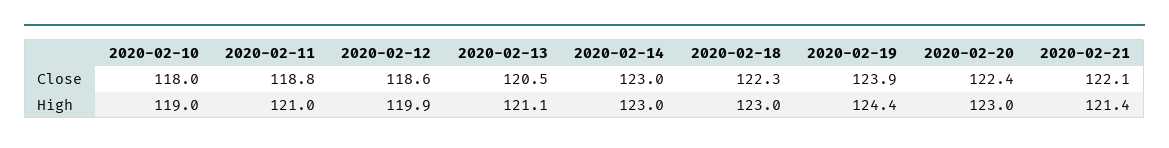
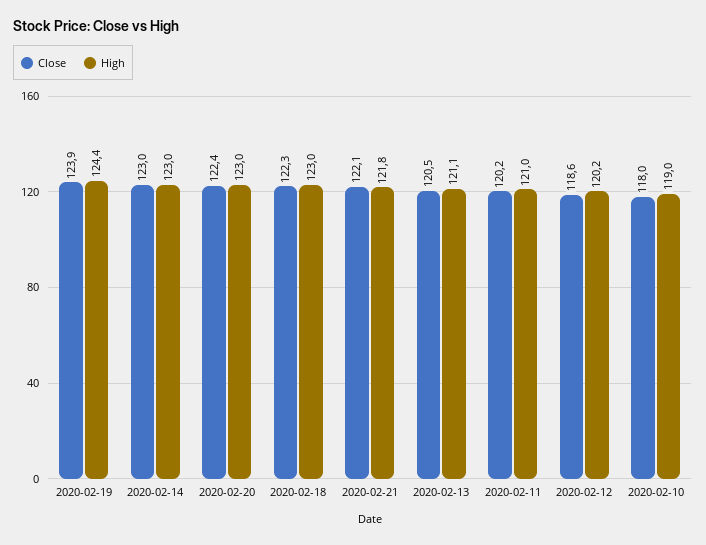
Close, 2020-02-11: 118.8 -> 120.2
High, 2020-02-12: 119.9 -> 120.2
High, 2020-02-21: 121.4 -> 121.8

